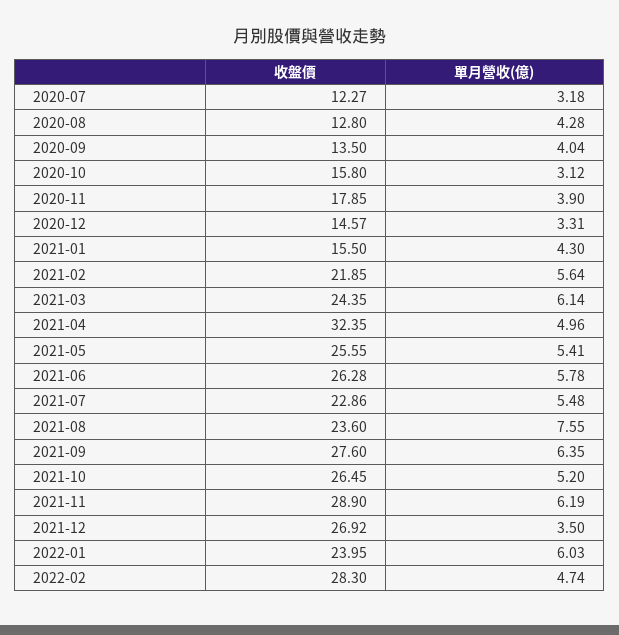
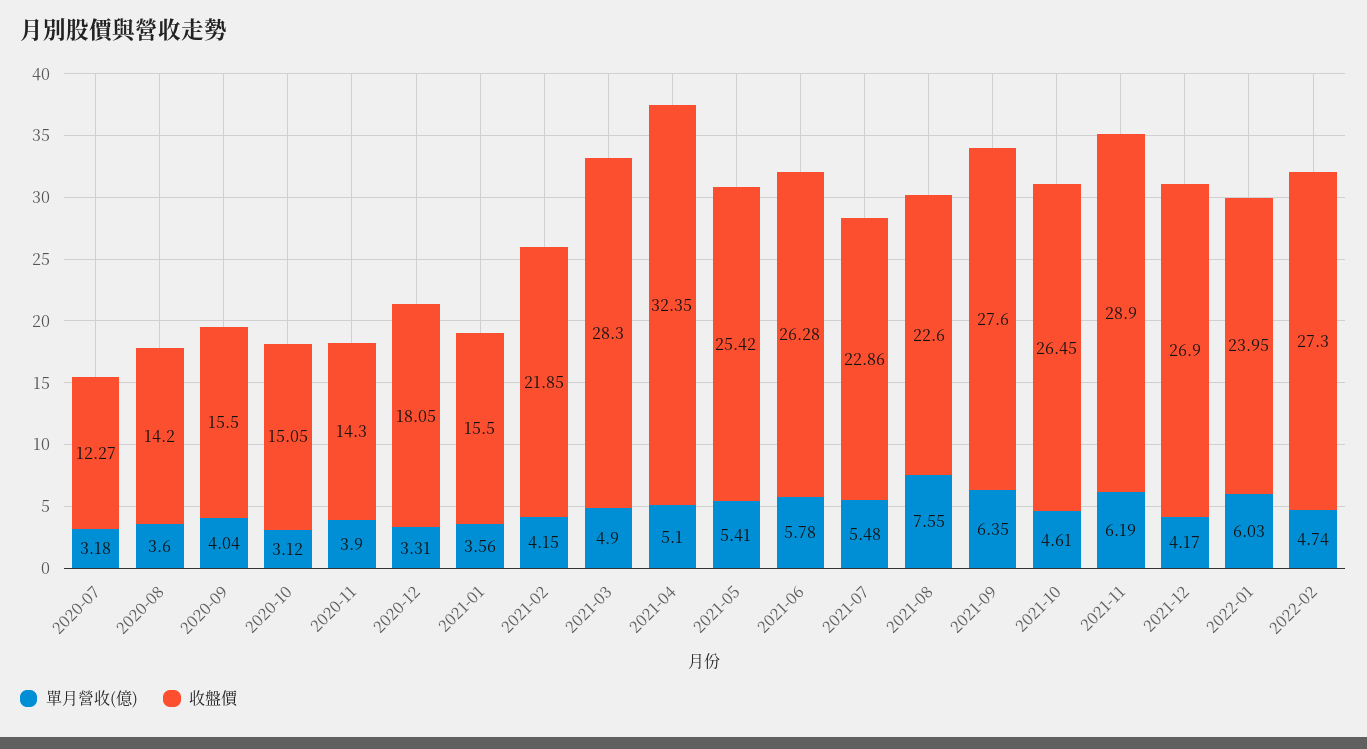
收盤價, 2020-08: 12.8 -> 14.2
單月營收(億), 2020-08: 4.28 -> 3.6
收盤價, 2020-09: 13.5 -> 15.5
收盤價, 2020-10: 15.8 -> 15.05
收盤價, 2020-11: 17.85 -> 14.3
收盤價, 2020-12: 14.57 -> 18.05
單月營收(億), 2021-01: 4.3 -> 3.56
單月營收(億), 2021-02: 5.64 -> 4.15
收盤價, 2021-03: 24.35 -> 28.3
單月營收(億), 2021-03: 6.14 -> 4.9
單月營收(億), 2021-04: 4.96 -> 5.1
收盤價, 2021-05: 25.55 -> 25.42
收盤價, 2021-08: 23.6 -> 22.6
單月營收(億), 2021-10: 5.2 -> 4.61
收盤價, 2021-12: 26.92 -> 26.9
單月營收(億), 2021-12: 3.5 -> 4.17
收盤價, 2022-02: 28.3 -> 27.3

